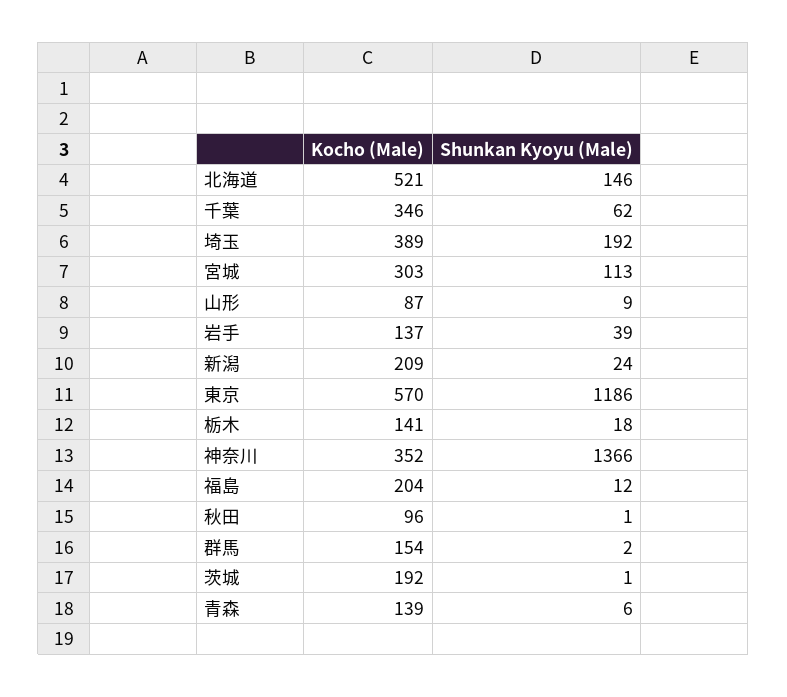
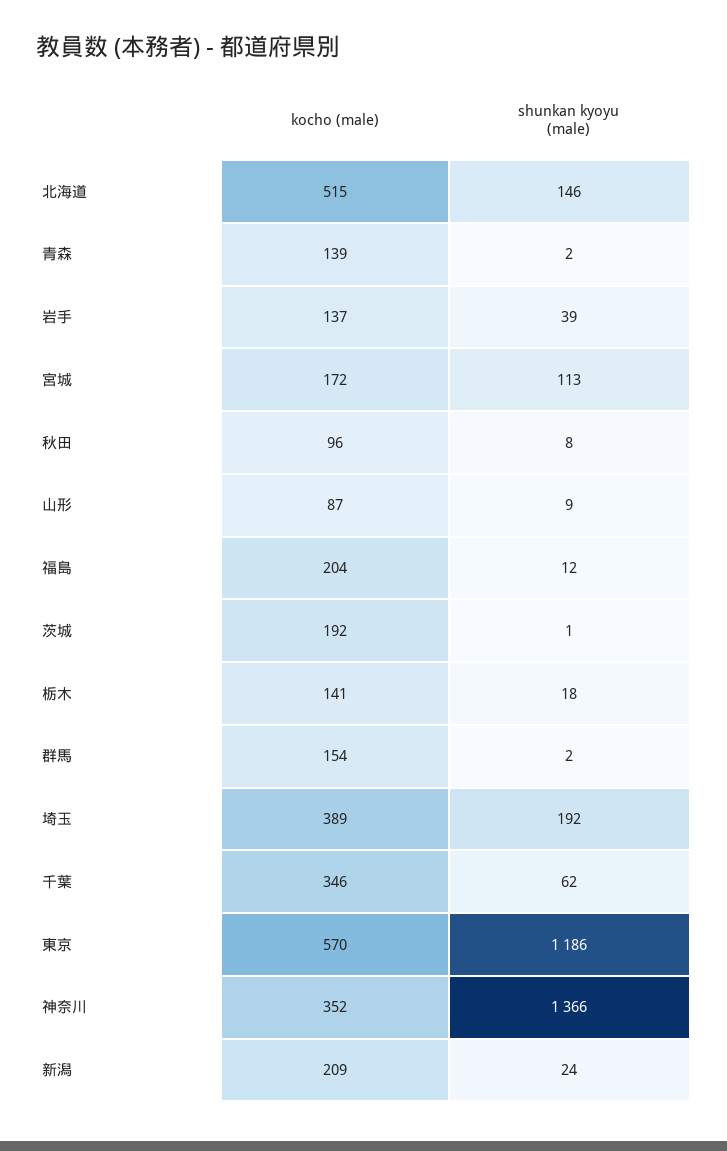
Kocho (Male), 北海道: 521 -> 515
Kocho (Male), 宮城: 303 -> 172
Shunkan Kyoyu (Male), 秋田: 1 -> 8
Shunkan Kyoyu (Male), 青森: 6 -> 2

